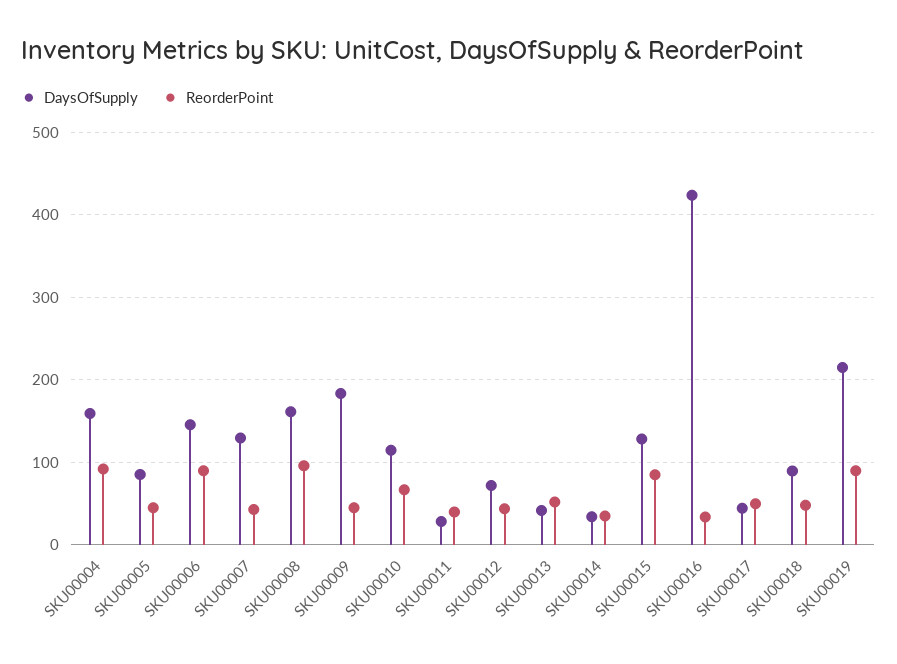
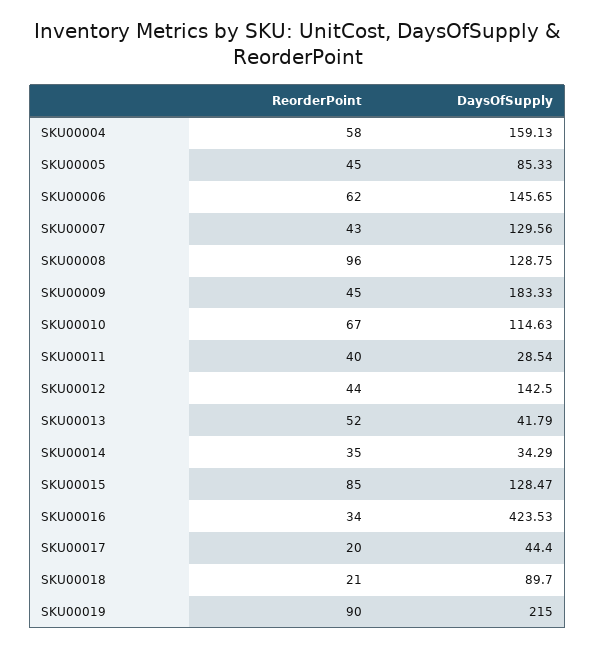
ReorderPoint, SKU00004: 90 -> 58
ReorderPoint, SKU00006: 90 -> 62
DaysOfSupply, SKU00008: 160 -> 128.75
DaysOfSupply, SKU00012: 70 -> 142.5
ReorderPoint, SKU00017: 50 -> 20
ReorderPoint, SKU00018: 50 -> 21

